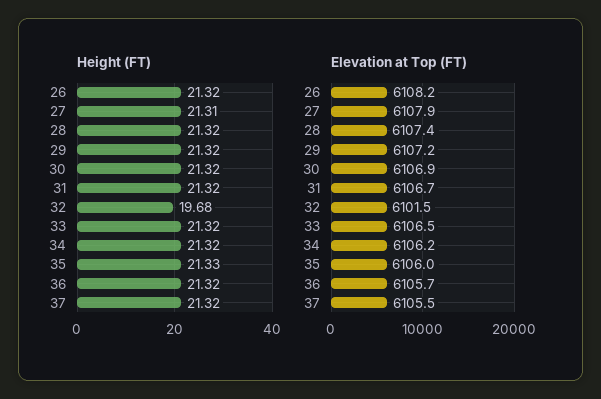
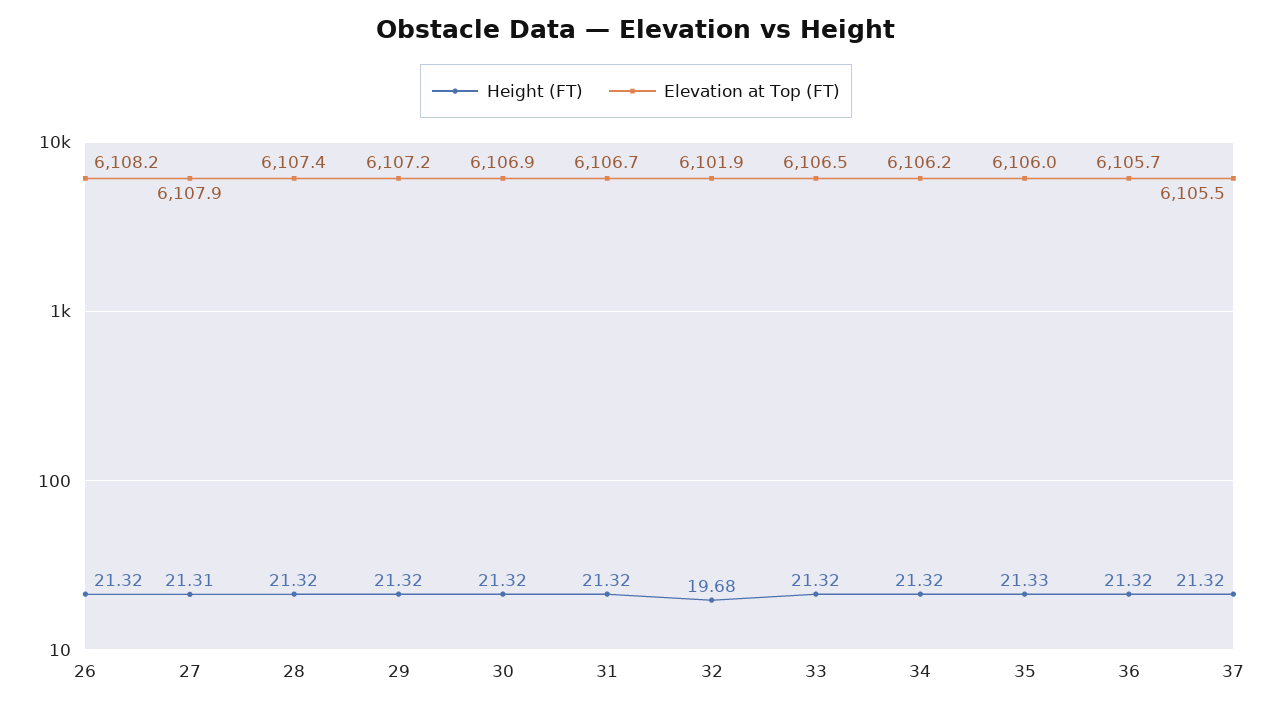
Elevation at Top (FT), 32: 6101.5 -> 6101.9

